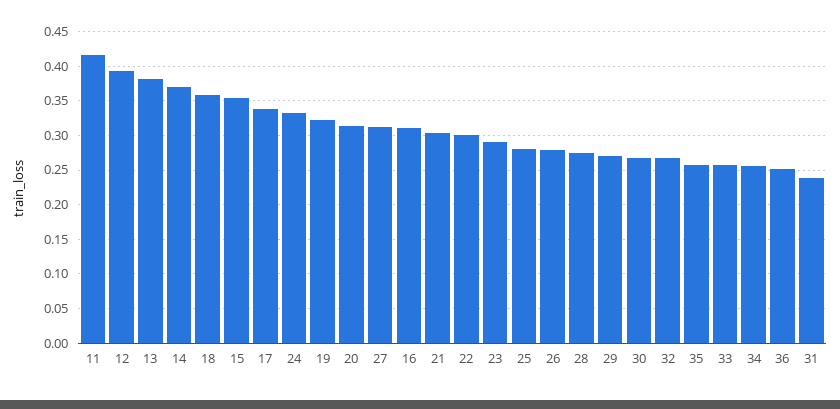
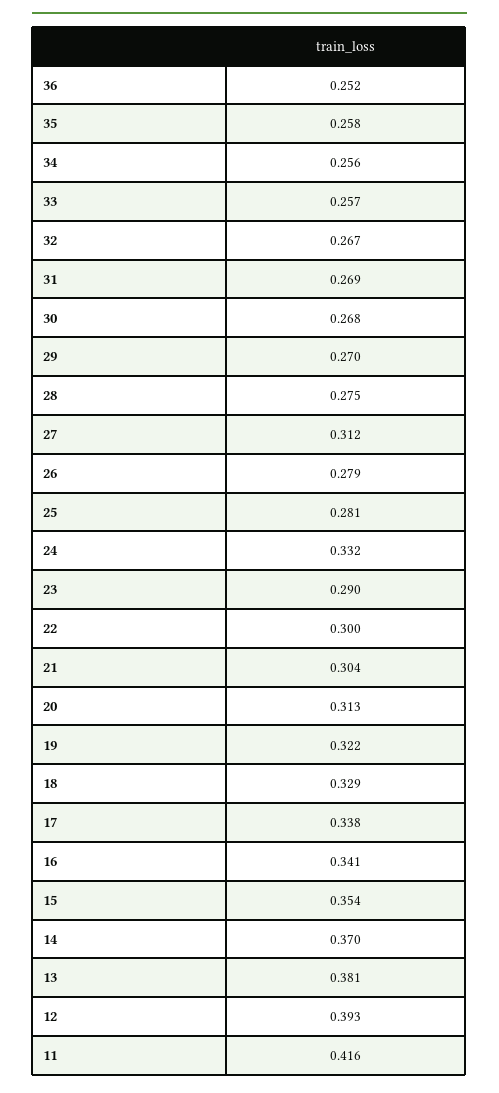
18: 0.36 -> 0.329
16: 0.31 -> 0.341
31: 0.24 -> 0.269

